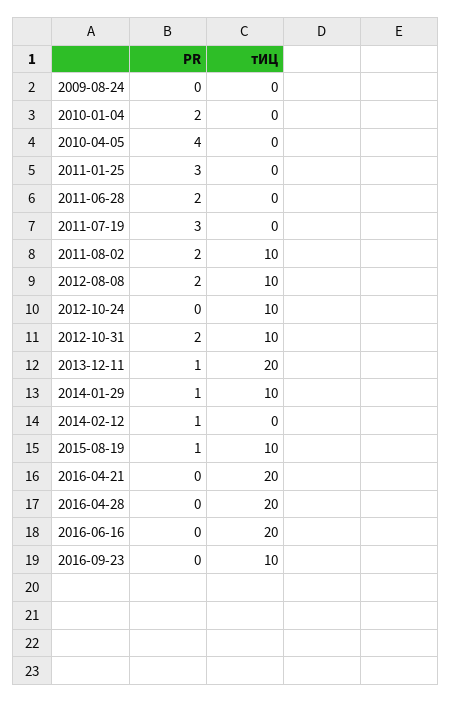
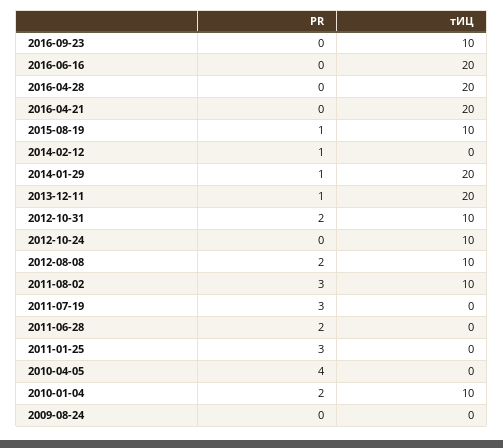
тИЦ, 2010-01-04: 0 -> 10
PR, 2011-08-02: 2 -> 3
тИЦ, 2014-01-29: 10 -> 20

